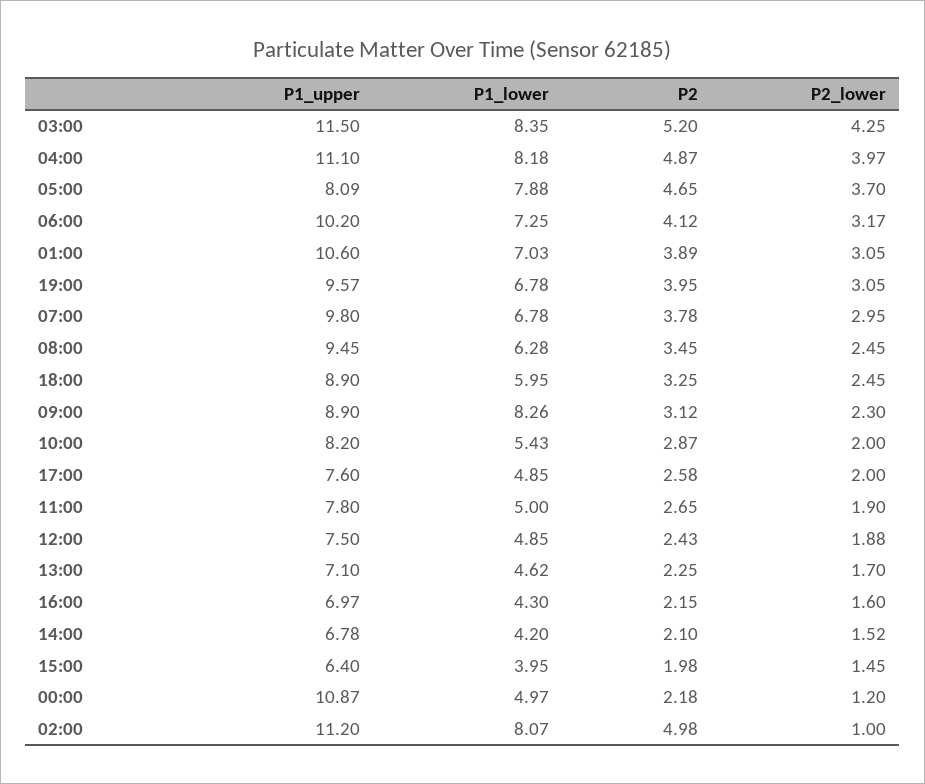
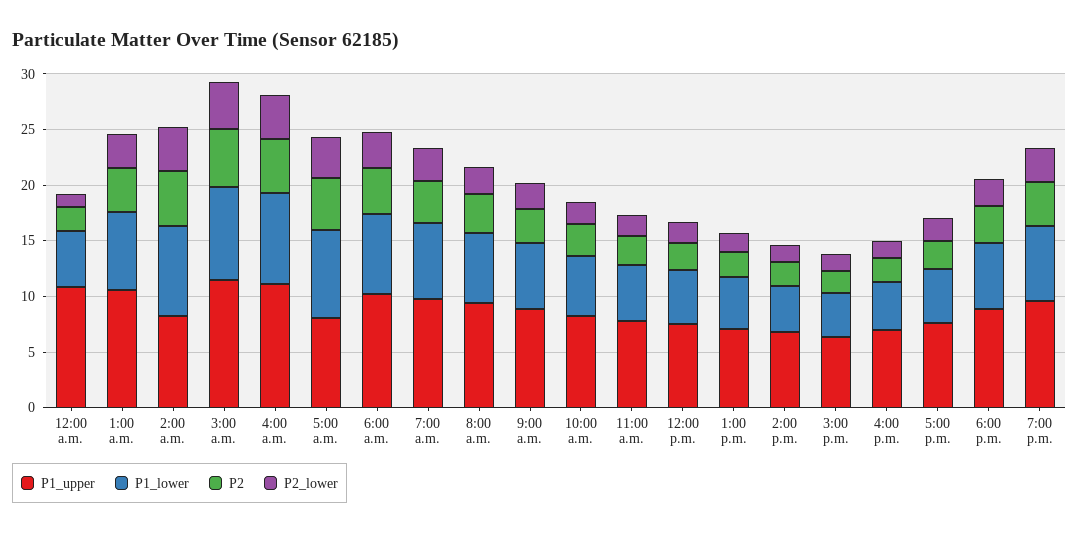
P1_lower, 09:00: 8.26 -> 6
P1_upper, 02:00: 11.2 -> 8
P2_lower, 02:00: 1 -> 4

